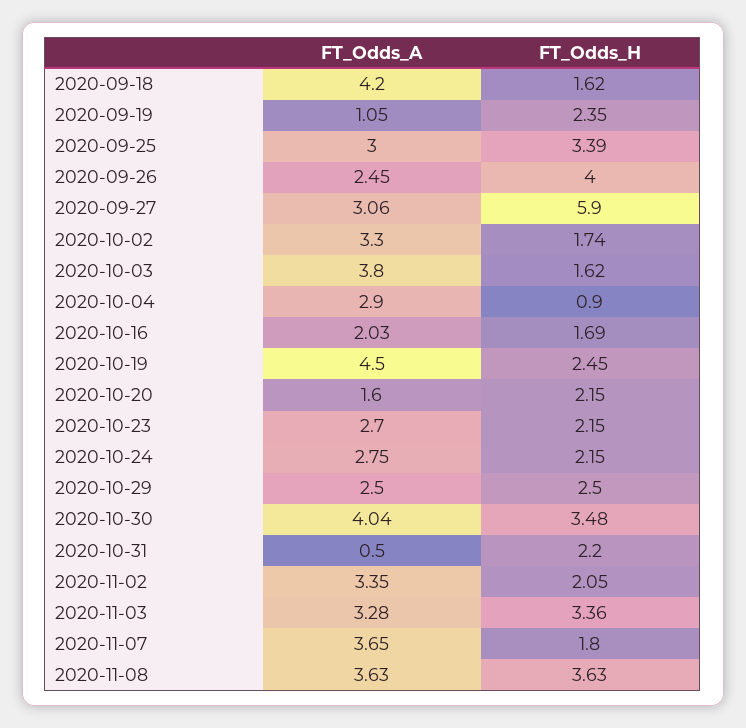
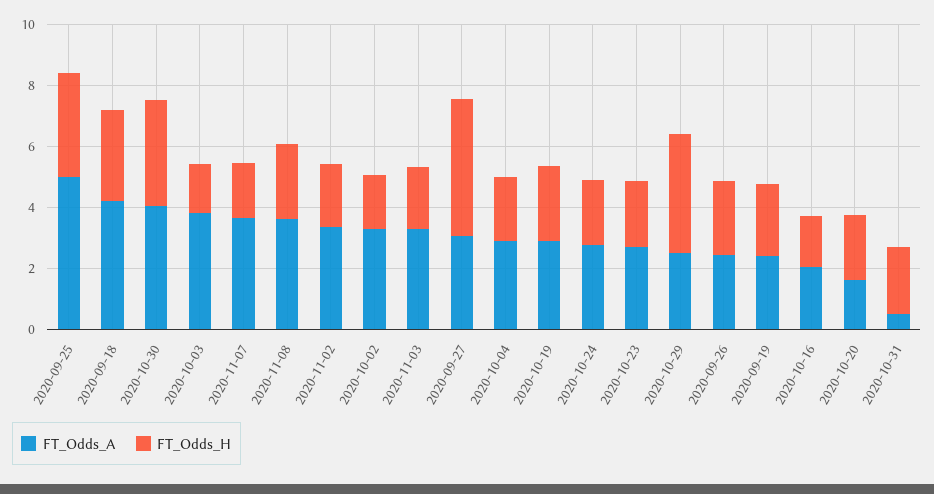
FT_Odds_H, 2020-09-18: 1.62 -> 3
FT_Odds_A, 2020-09-19: 1.05 -> 2.5
FT_Odds_A, 2020-09-25: 3 -> 5
FT_Odds_H, 2020-09-26: 4 -> 2.5
FT_Odds_H, 2020-09-27: 5.9 -> 4.5
FT_Odds_H, 2020-10-04: 0.9 -> 2
FT_Odds_A, 2020-10-19: 4.5 -> 3
FT_Odds_H, 2020-10-29: 2.5 -> 4
FT_Odds_H, 2020-11-03: 3.36 -> 2
FT_Odds_H, 2020-11-08: 3.63 -> 2.5

